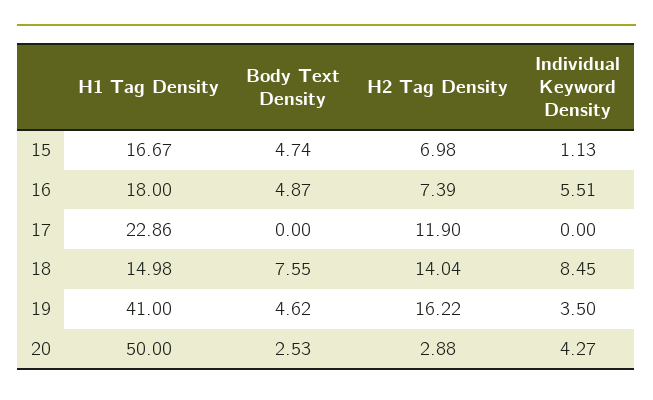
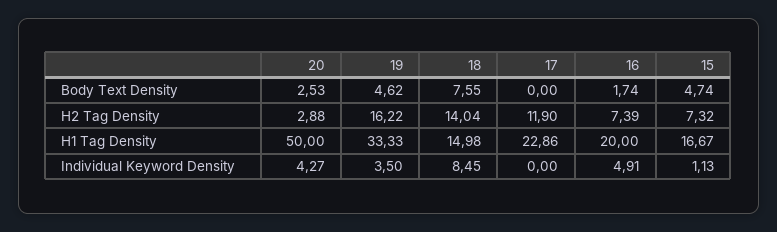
H2 Tag Density, 15: 6.98 -> 7.32
H1 Tag Density, 16: 18 -> 20
Body Text Density, 16: 4.87 -> 1.74
Individual Keyword Density, 16: 5.51 -> 4.91
H1 Tag Density, 19: 41 -> 33.33

